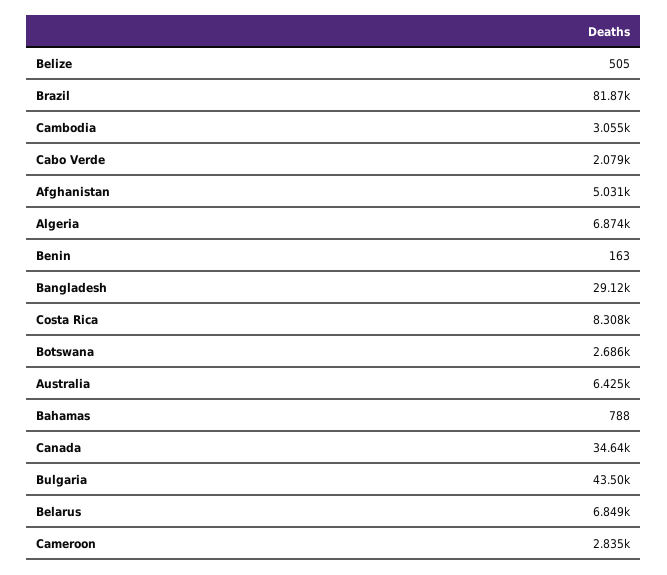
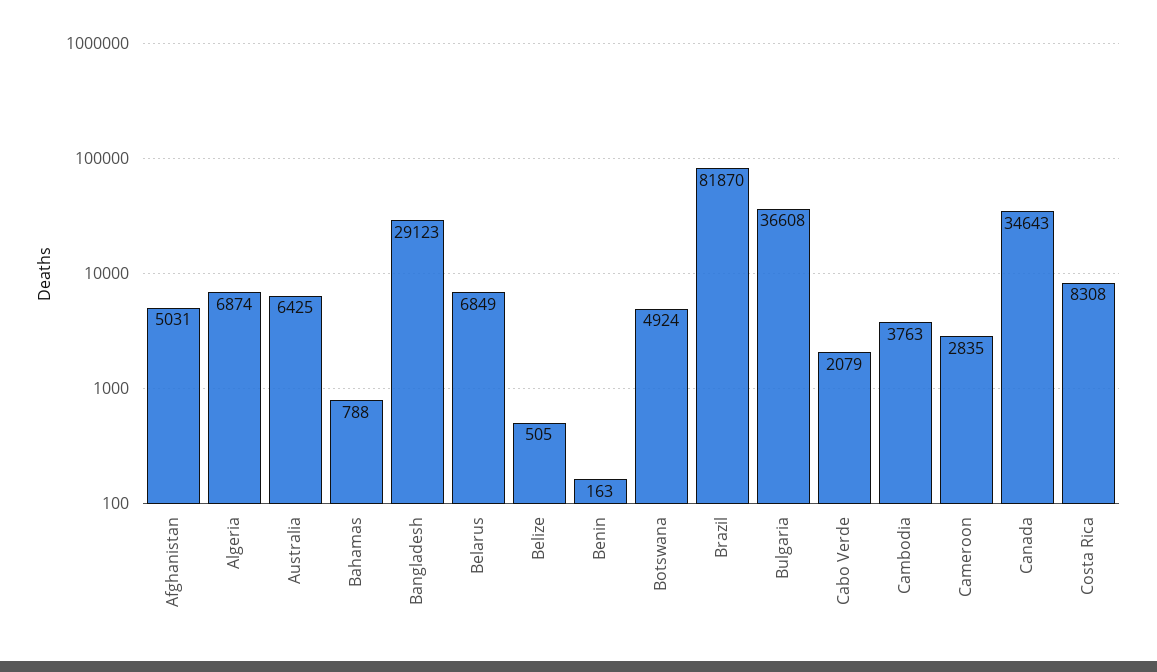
Cambodia: 3055 -> 3763
Botswana: 2686 -> 4924
Bulgaria: 43500 -> 36608

